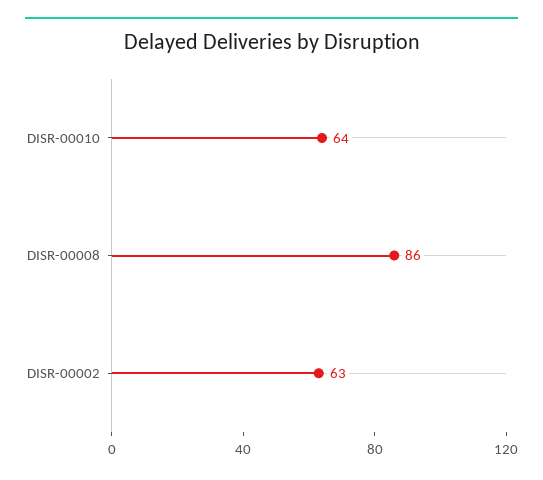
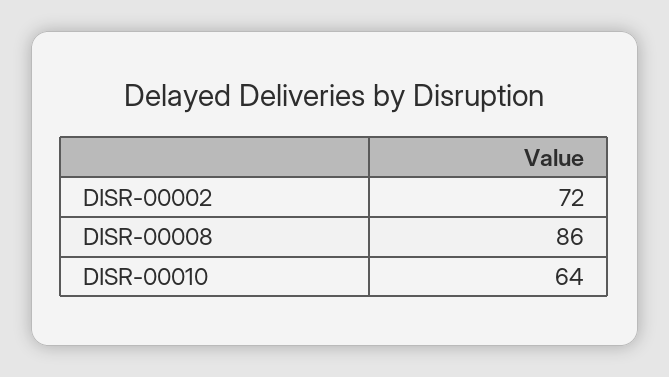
DISR-00002: 63 -> 72

